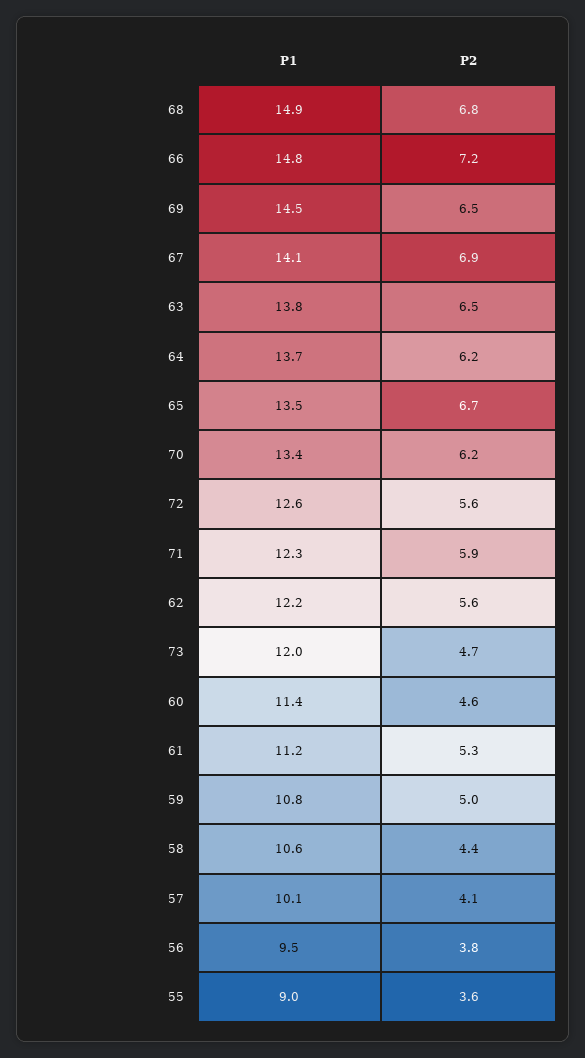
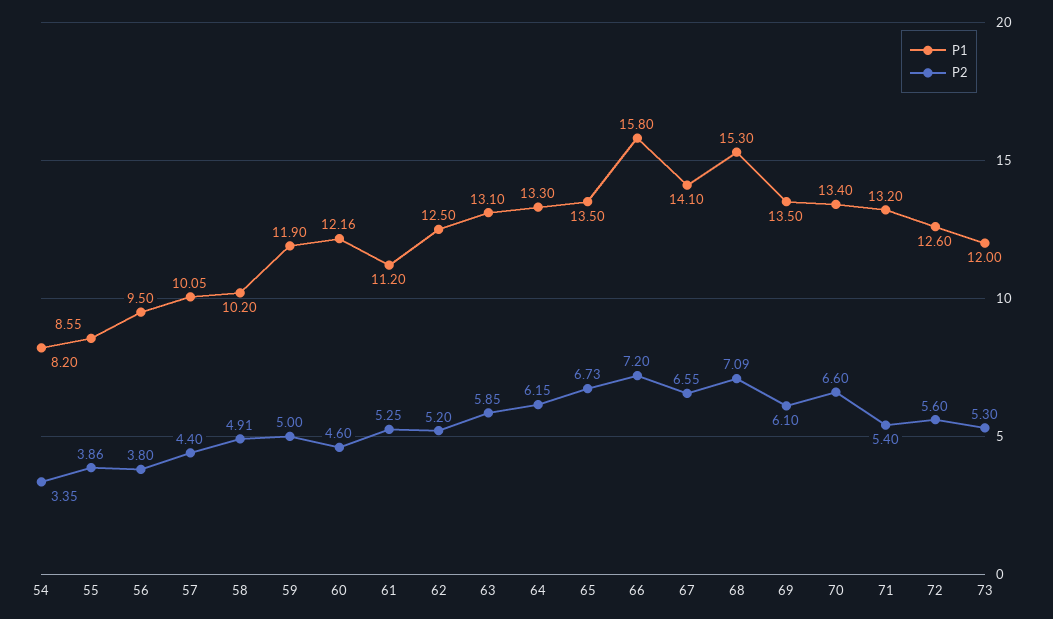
P1, 68: 14.9 -> 15.3
P2, 68: 6.8 -> 7.09
P1, 66: 14.8 -> 15.8
P1, 69: 14.5 -> 13.5
P2, 69: 6.5 -> 6.1
P2, 67: 6.9 -> 6.55
P1, 63: 13.8 -> 13.1
P2, 63: 6.5 -> 5.85
P1, 64: 13.7 -> 13.3
P2, 70: 6.2 -> 6.6
P1, 71: 12.3 -> 13.2
P2, 71: 5.9 -> 5.4
P1, 62: 12.2 -> 12.5
P2, 62: 5.6 -> 5.2
P2, 73: 4.7 -> 5.3
P1, 60: 11.4 -> 12.16
P1, 59: 10.8 -> 11.9
P1, 58: 10.6 -> 10.2
P2, 58: 4.4 -> 4.91
P2, 57: 4.1 -> 4.4
P1, 55: 9 -> 8.55
P2, 55: 3.6 -> 3.86
P1, 54: none -> 8.2
P2, 54: none -> 3.35

